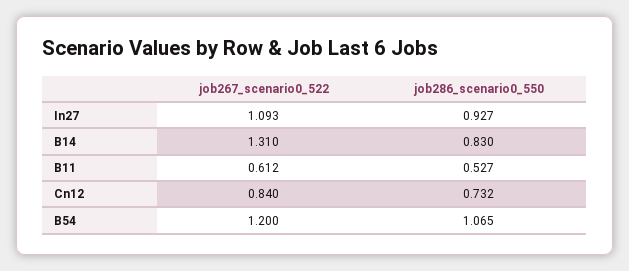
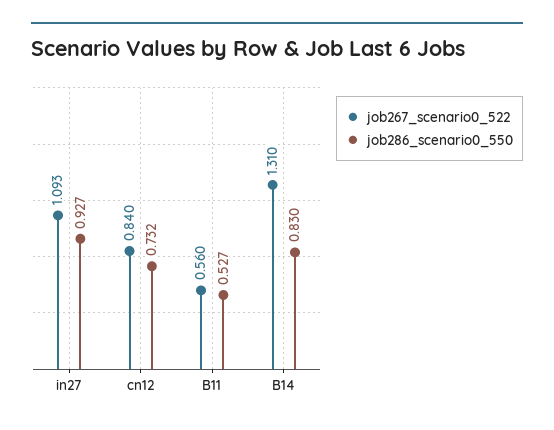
job267_scenario0_522, B11: 0.612 -> 0.56
job267_scenario0_522, B54: 1.2 -> none
job286_scenario0_550, B54: 1.065 -> none

